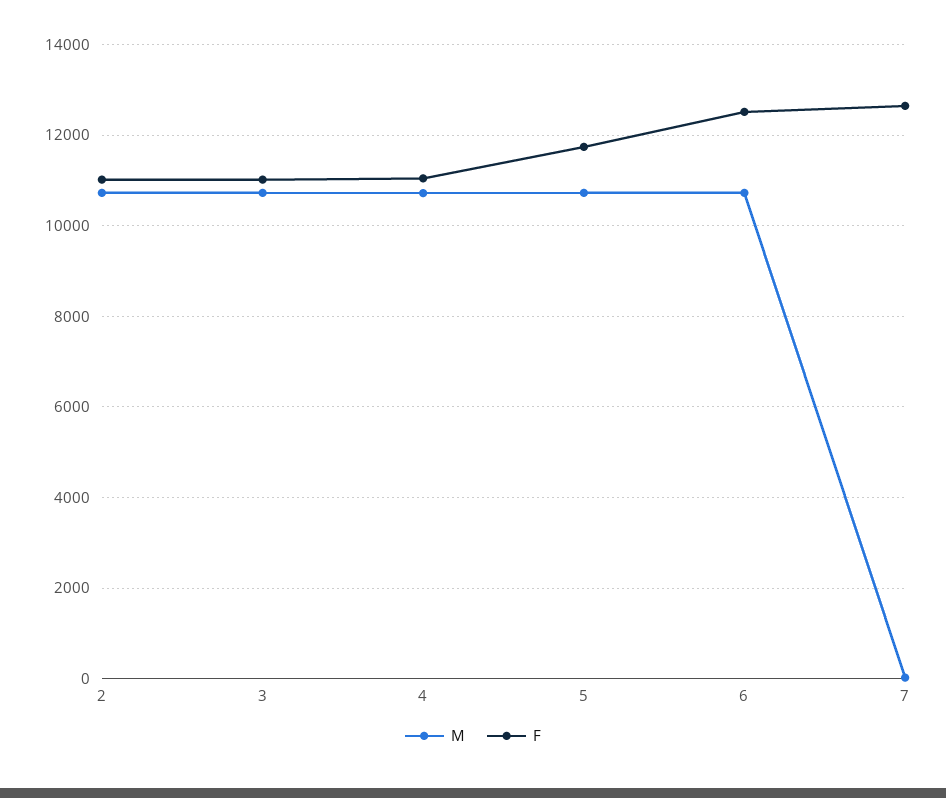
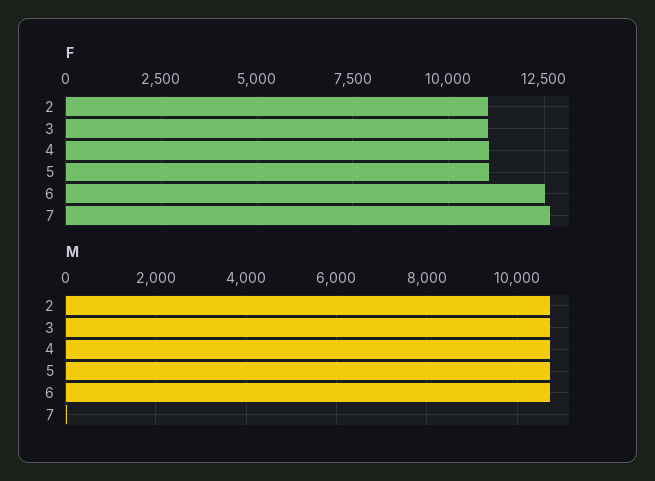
F, 5: 11800 -> 11000

